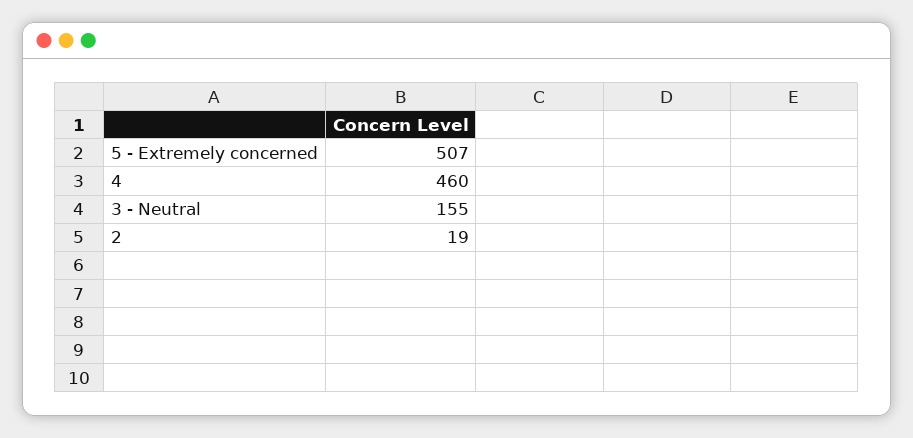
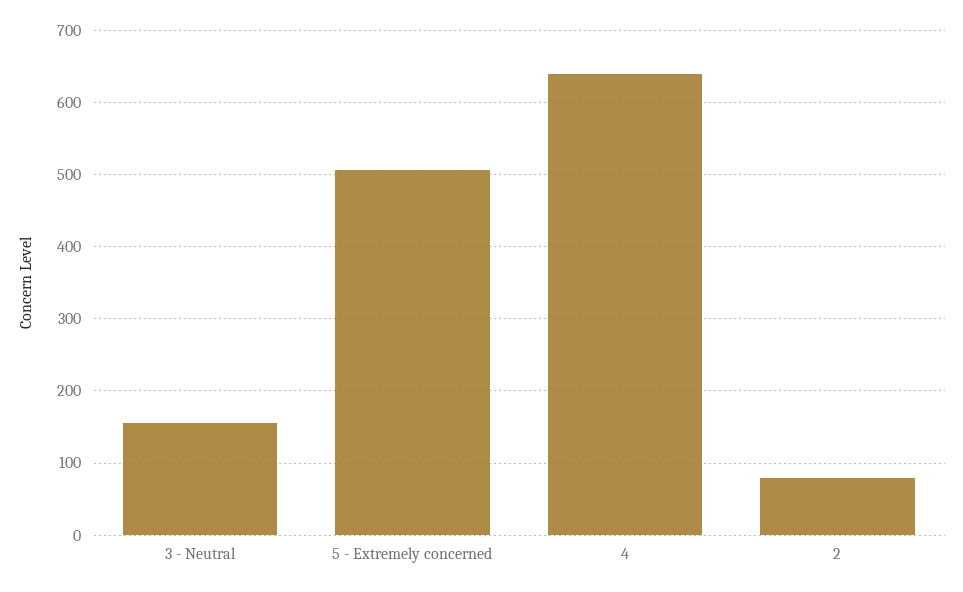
4: 460 -> 640
2: 19 -> 80

